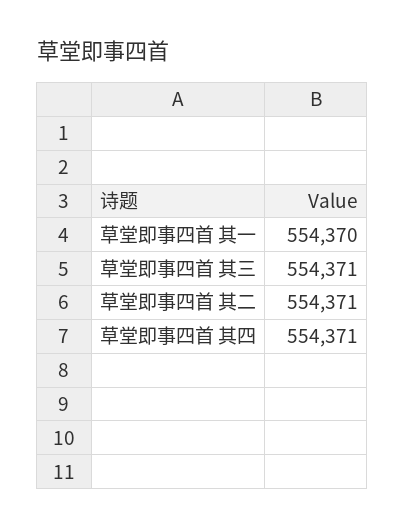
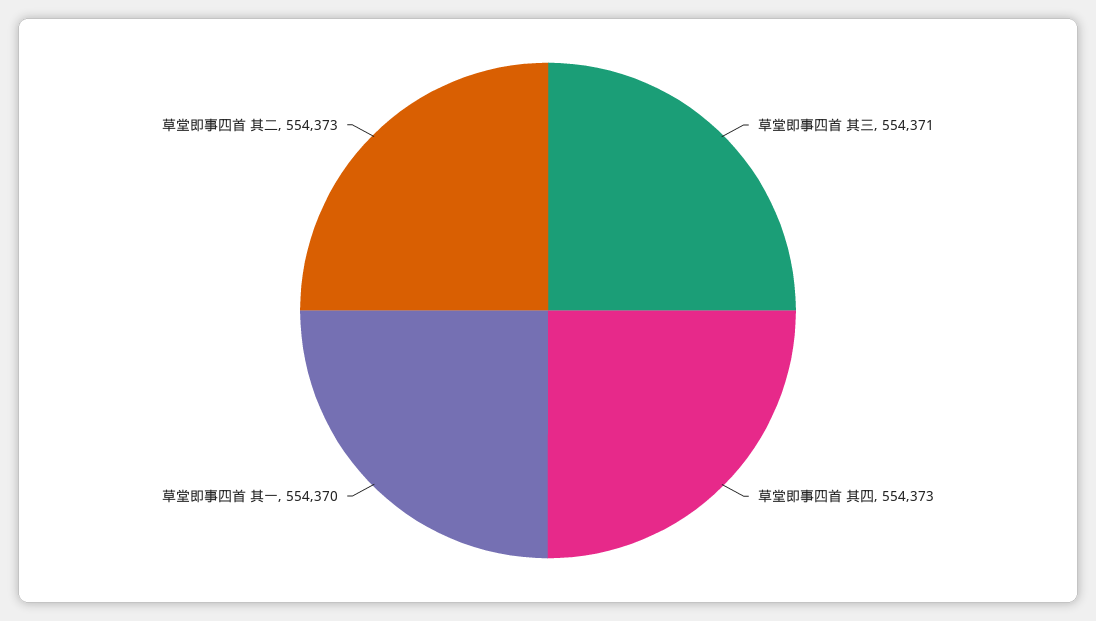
草堂即事四首 其二: 554371 -> 554373
草堂即事四首 其四: 554371 -> 554373

